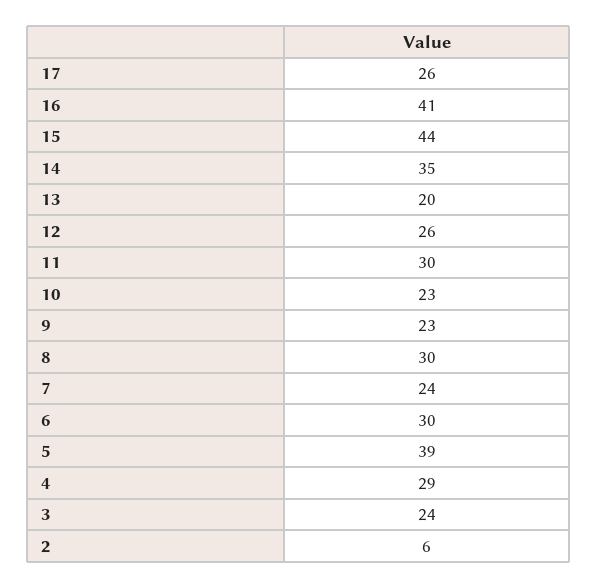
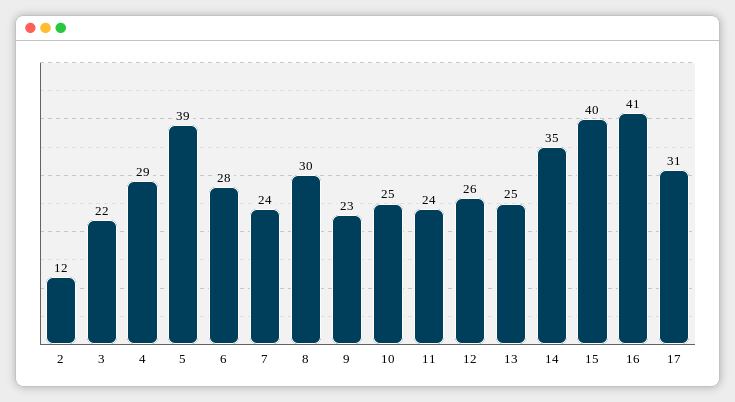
17: 26 -> 31
15: 44 -> 40
13: 20 -> 25
11: 30 -> 24
10: 23 -> 25
6: 30 -> 28
3: 24 -> 22
2: 6 -> 12

